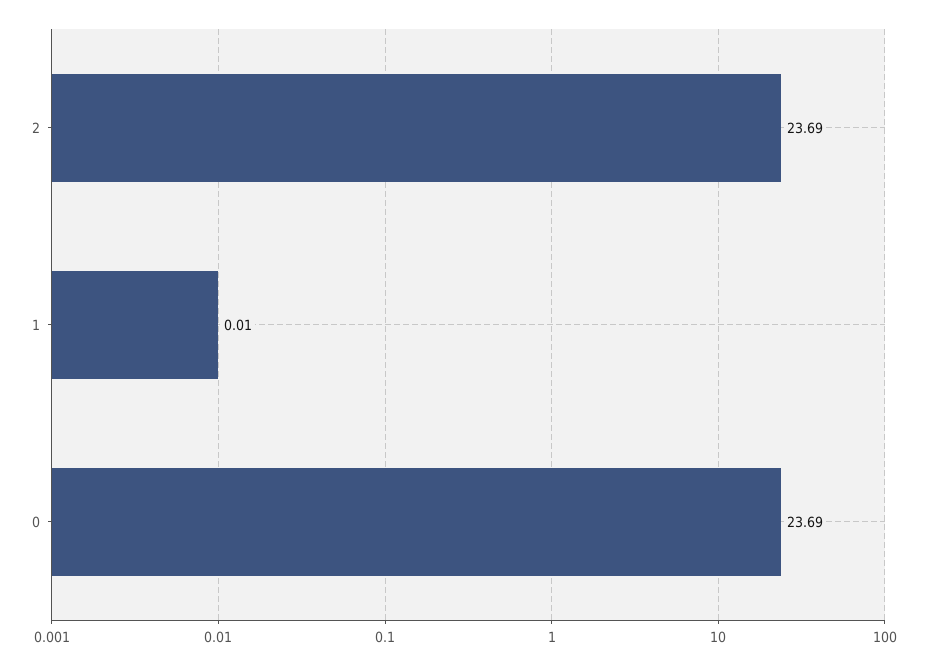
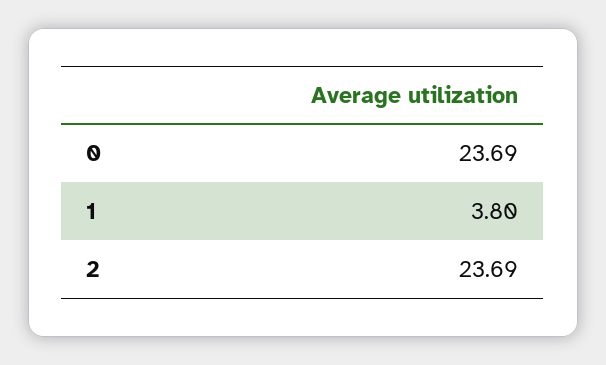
1: 0.01 -> 3.8

